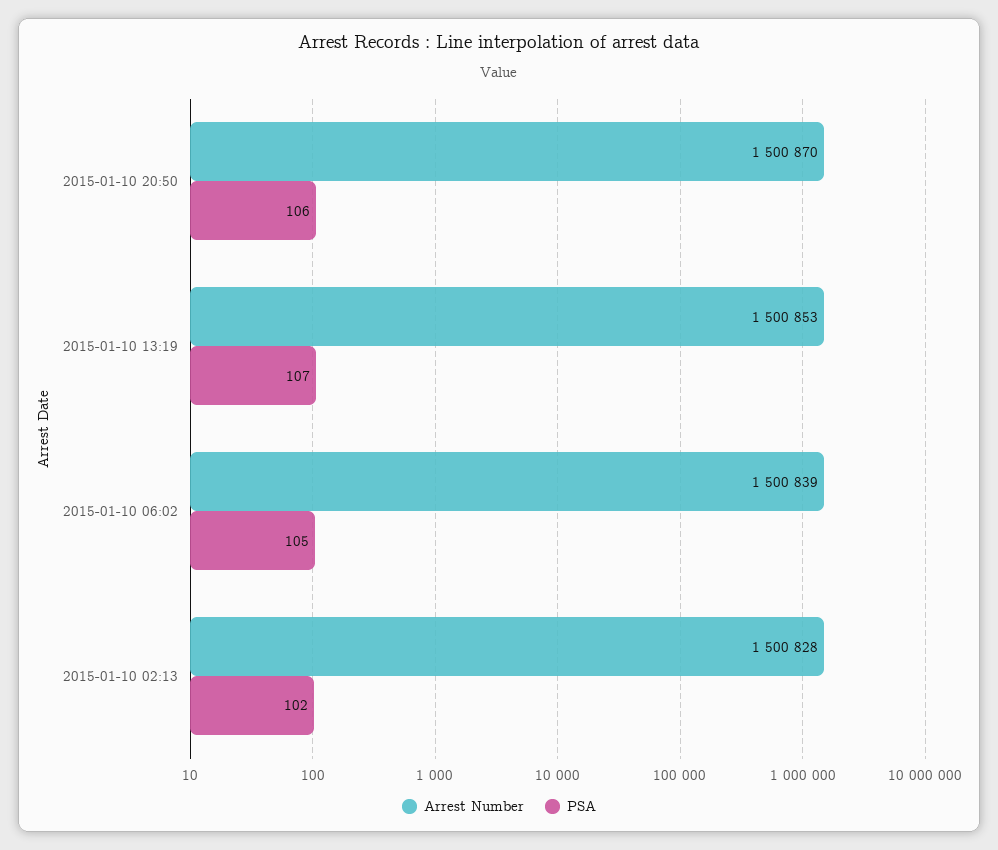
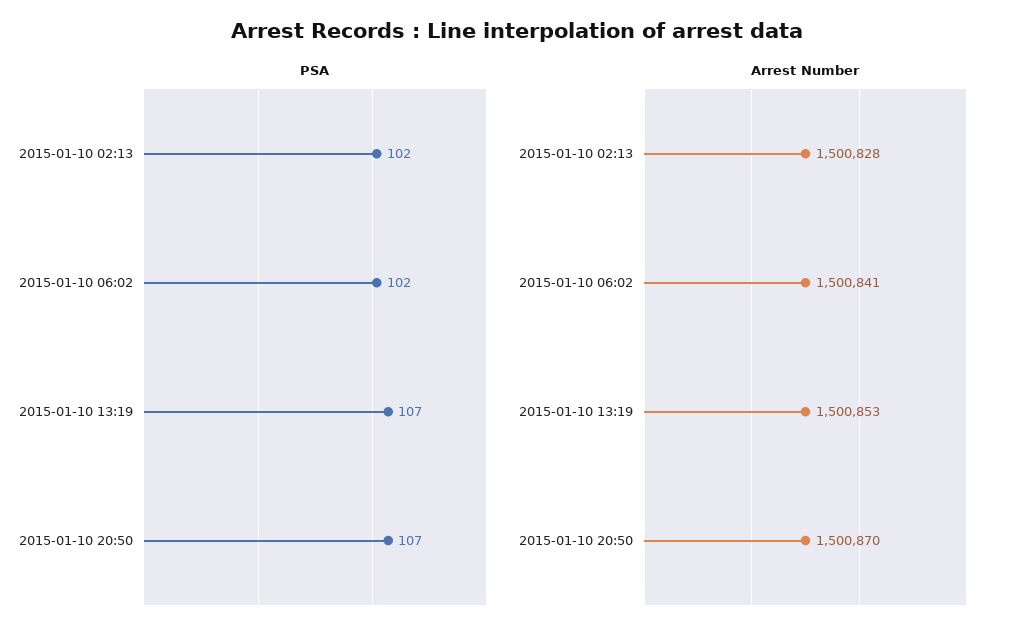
PSA, 2015-01-10 20:50: 106 -> 107
Arrest Number, 2015-01-10 06:02: 1500839 -> 1500841
PSA, 2015-01-10 06:02: 105 -> 102

